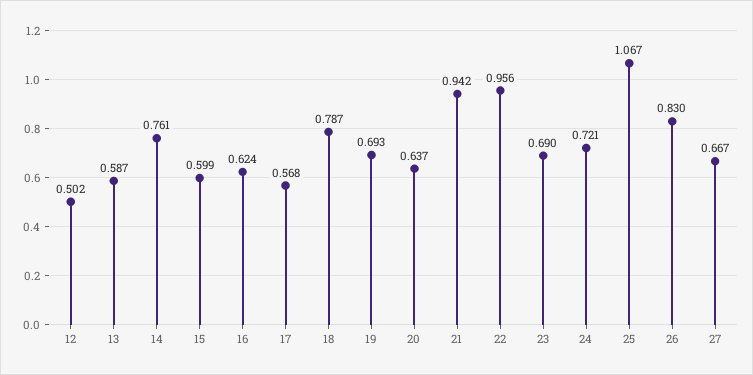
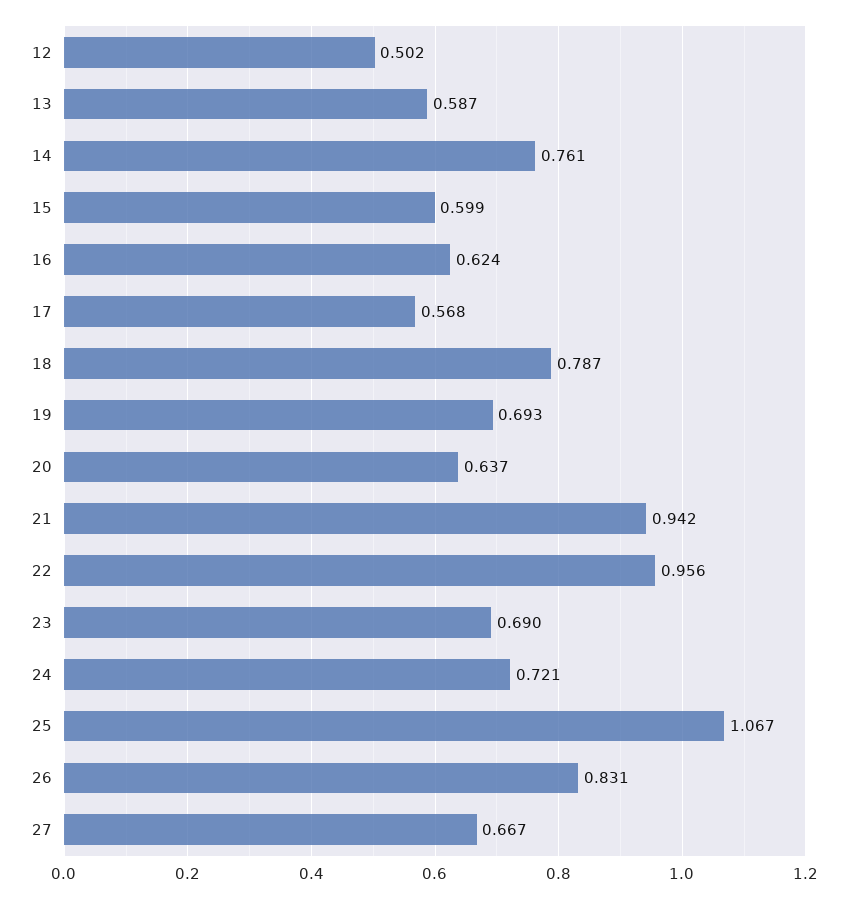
26: 0.83 -> 0.831

